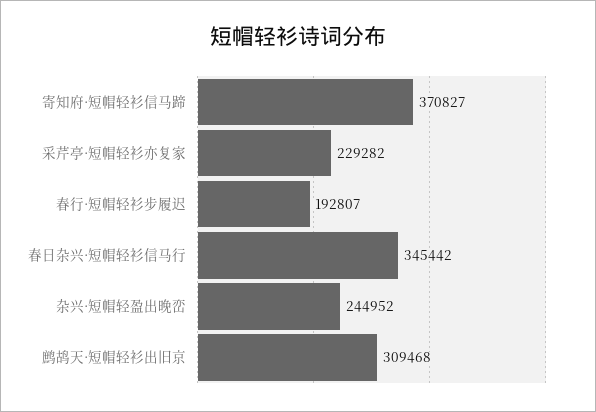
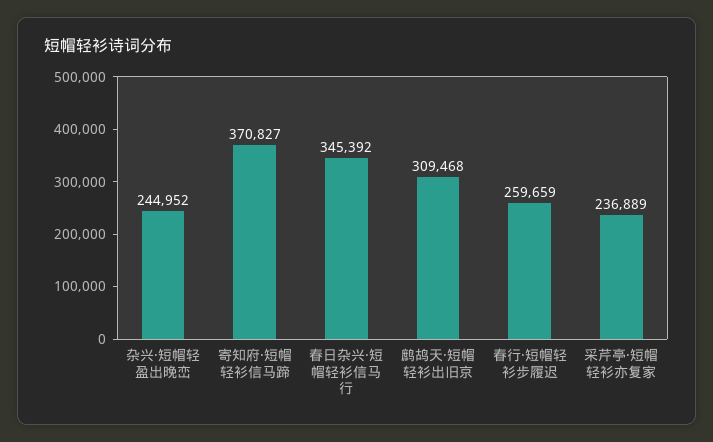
采芹亭·短帽轻衫亦复家: 229282 -> 236889
春行·短帽轻衫步履迟: 192807 -> 259659
春日杂兴·短帽轻衫信马行: 345442 -> 345392

